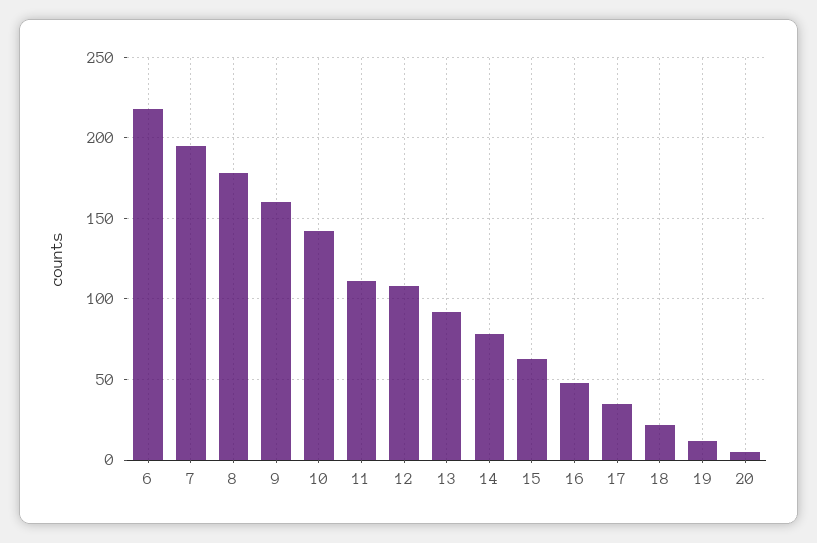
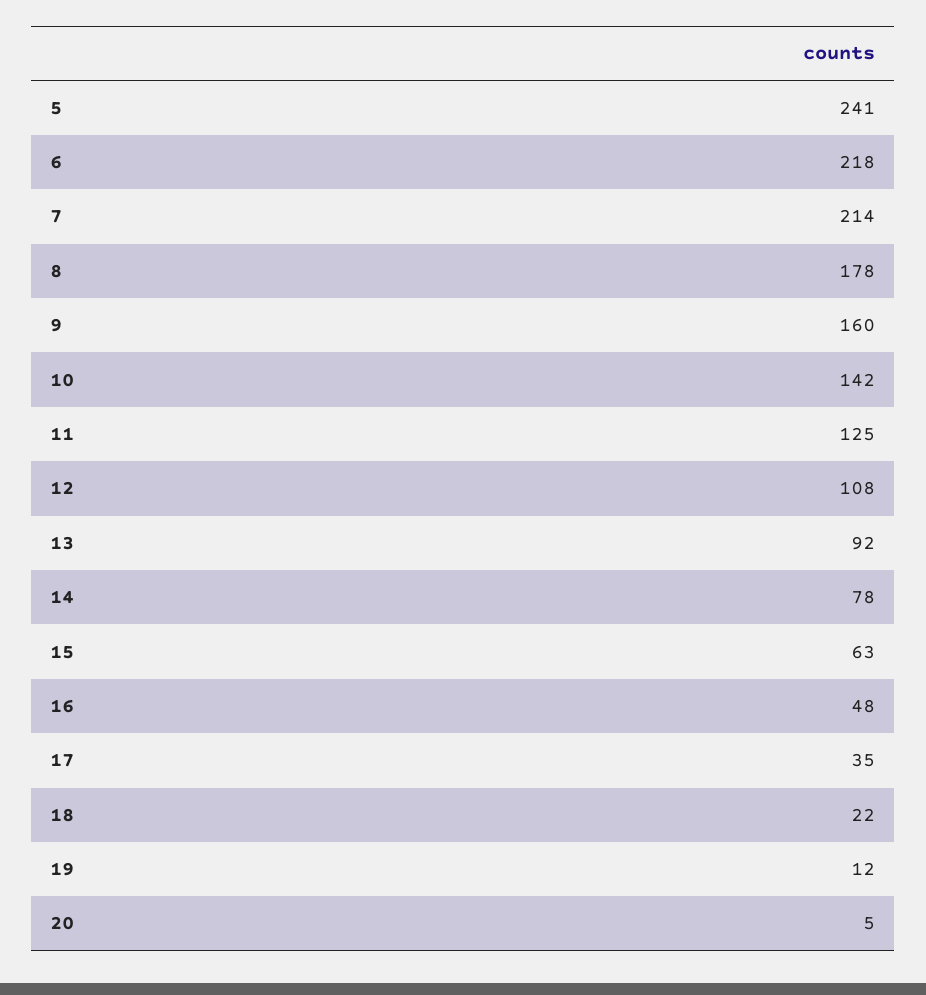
7: 195 -> 214
11: 110 -> 125
5: none -> 241

